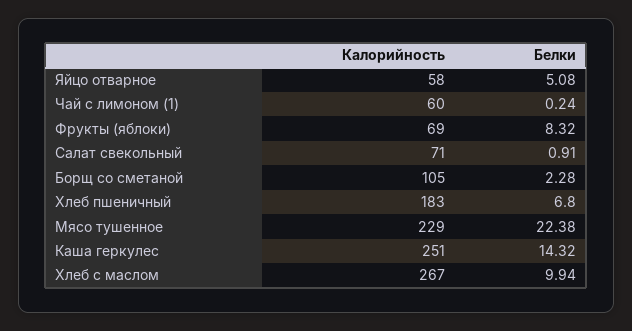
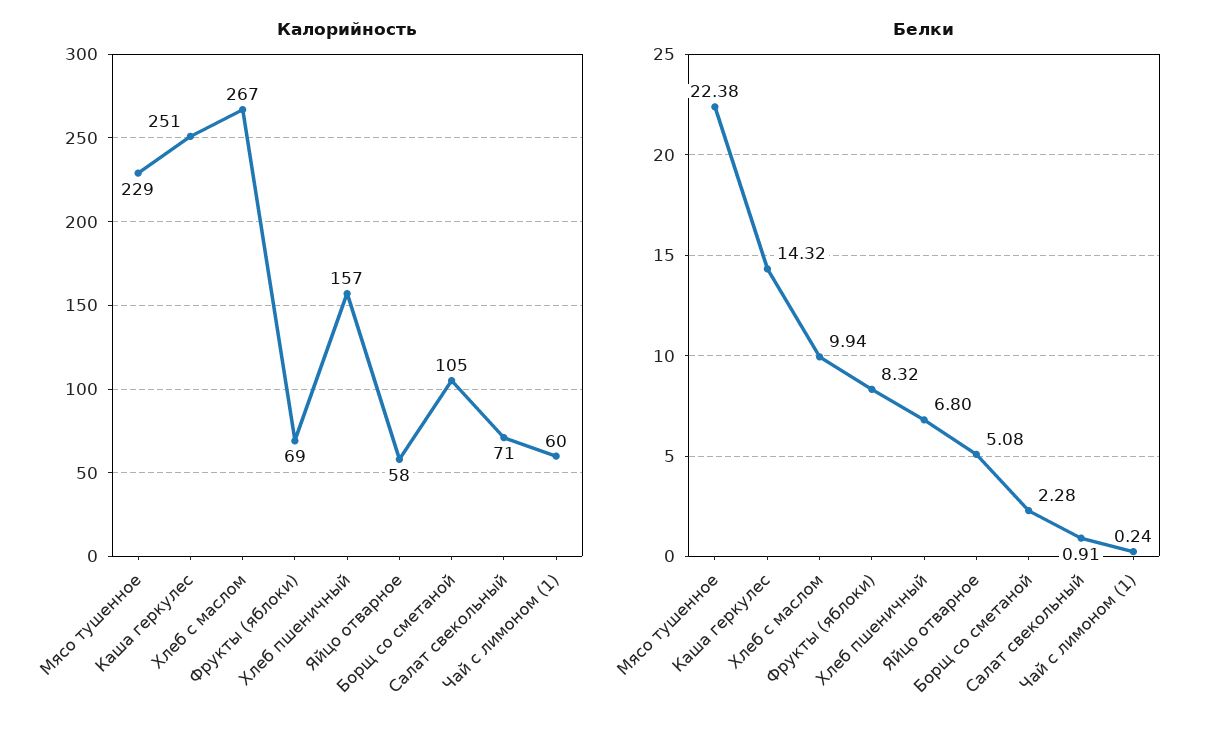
Калорийность, Хлеб пшеничный: 183 -> 157

